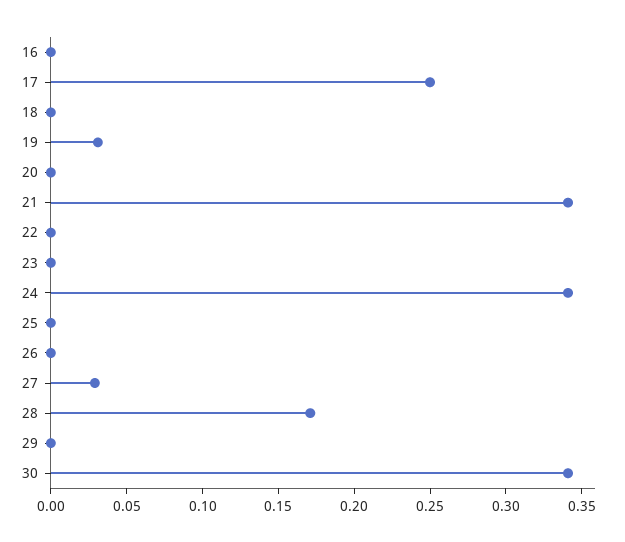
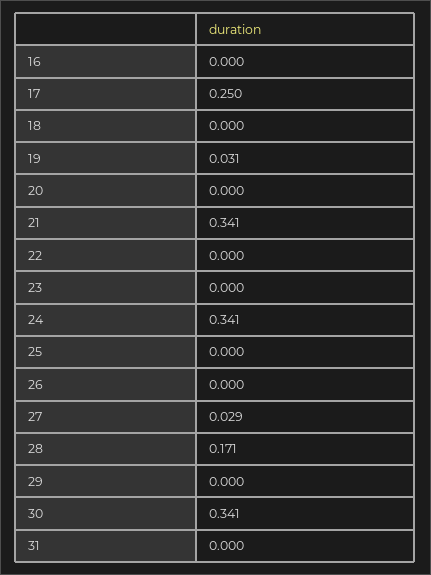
31: none -> 0

